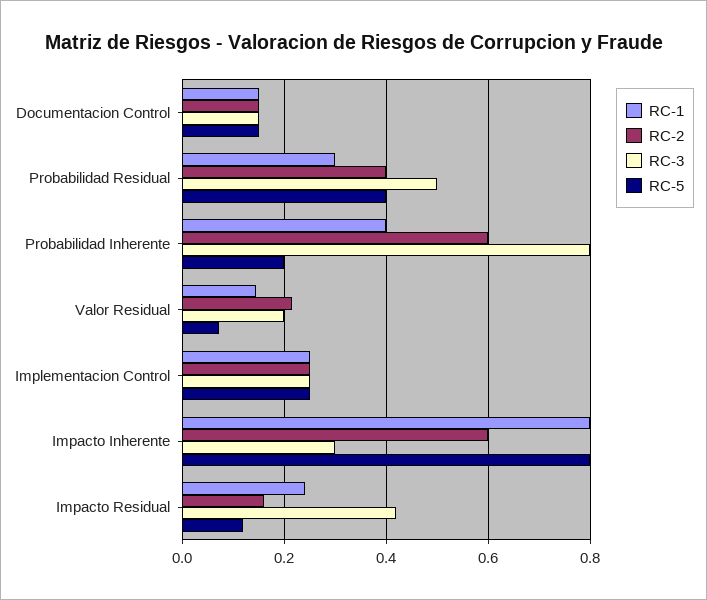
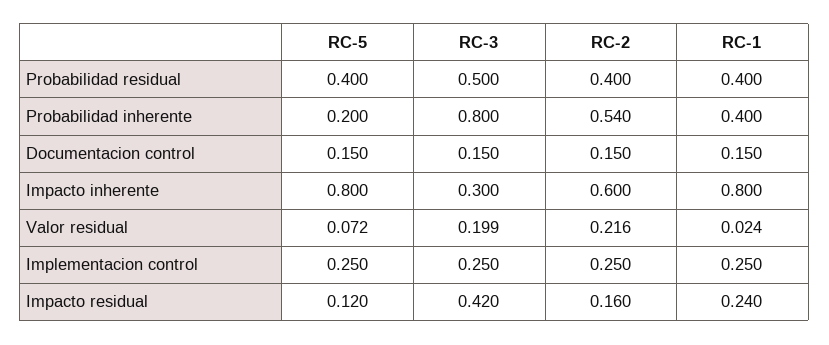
RC-1, Probabilidad Residual: 0.3 -> 0.4
RC-2, Probabilidad Inherente: 0.6 -> 0.54
RC-1, Valor Residual: 0.14 -> 0.024

